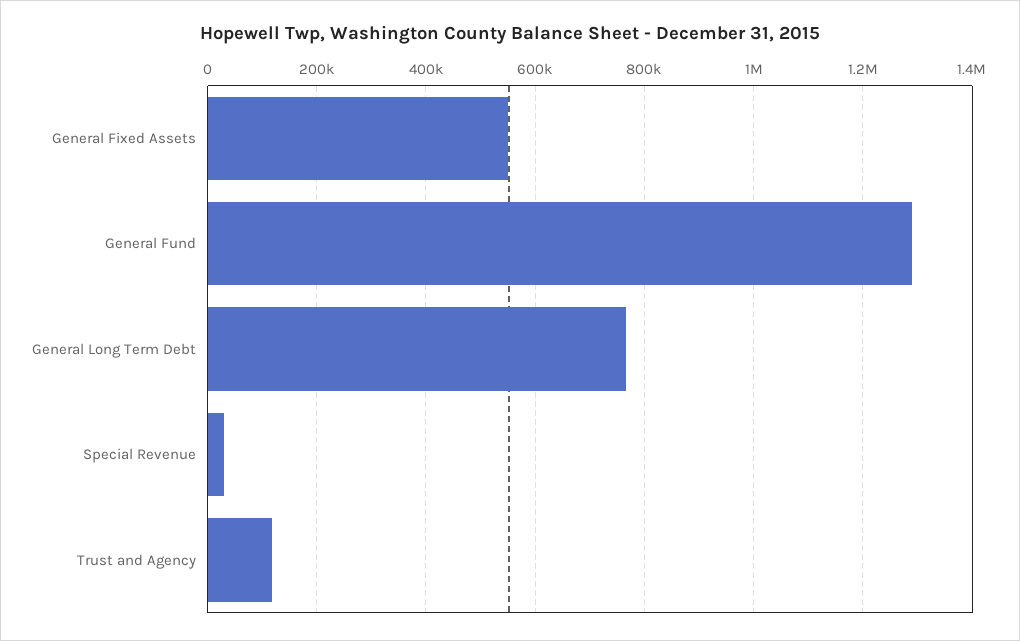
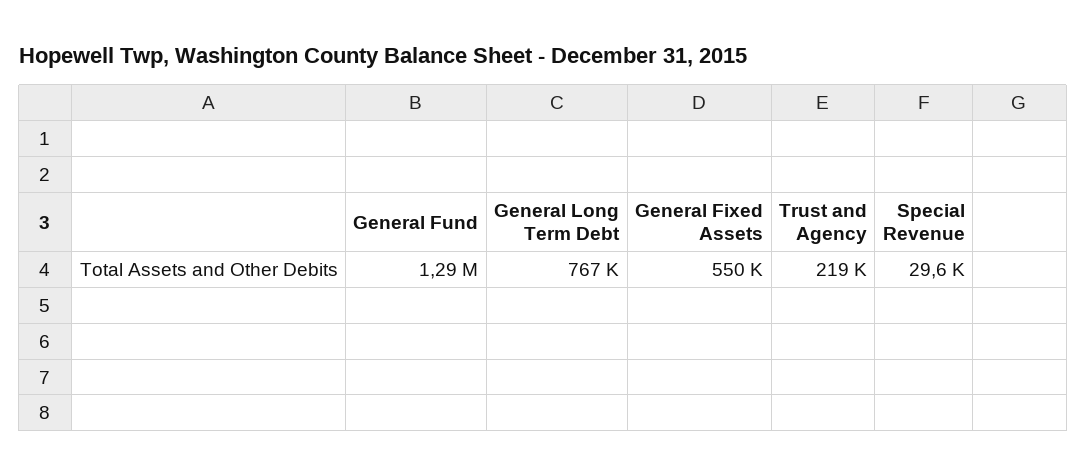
Trust and Agency: 120000 -> 219000

